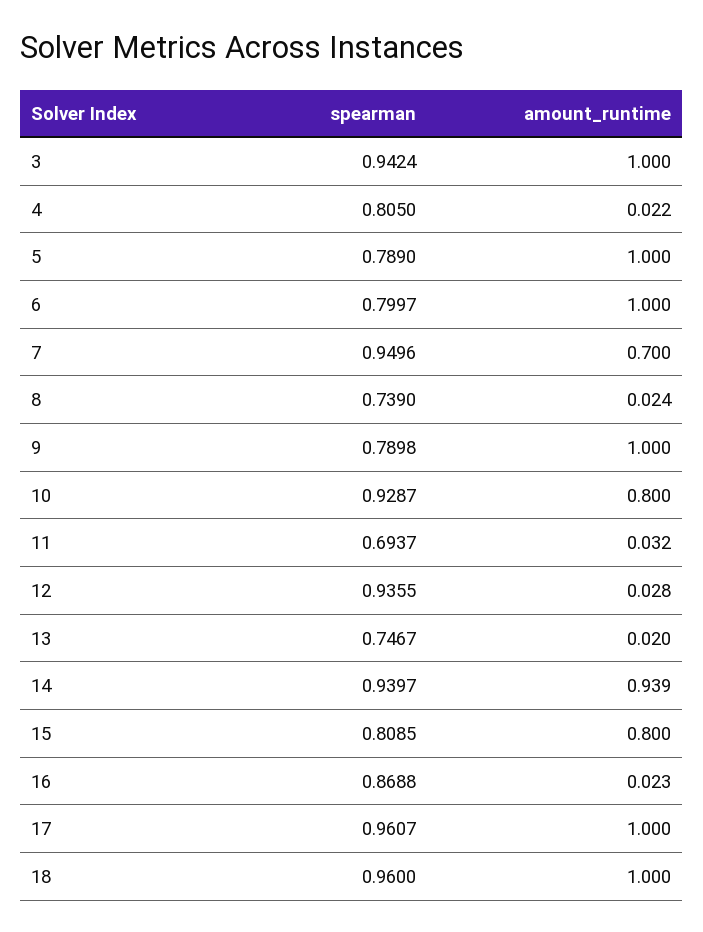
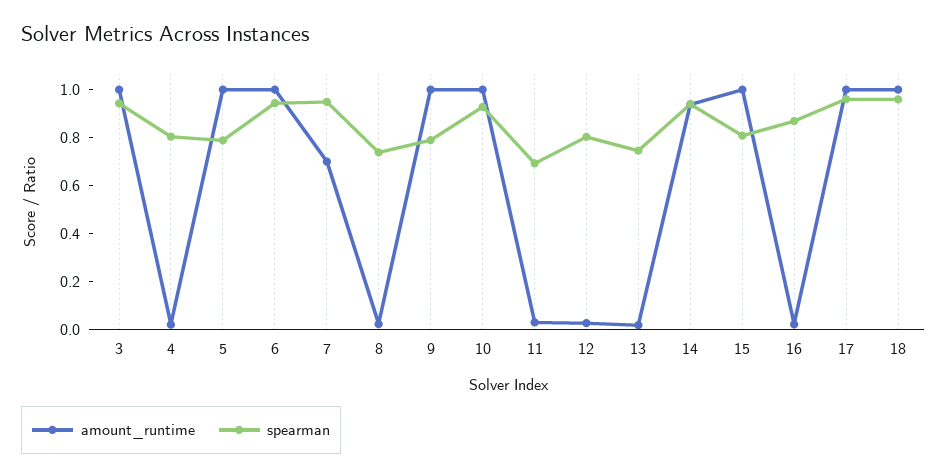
spearman, 6: 0.7997 -> 0.95
amount_runtime, 10: 0.8 -> 1
spearman, 12: 0.9355 -> 0.8
amount_runtime, 15: 0.8 -> 1

